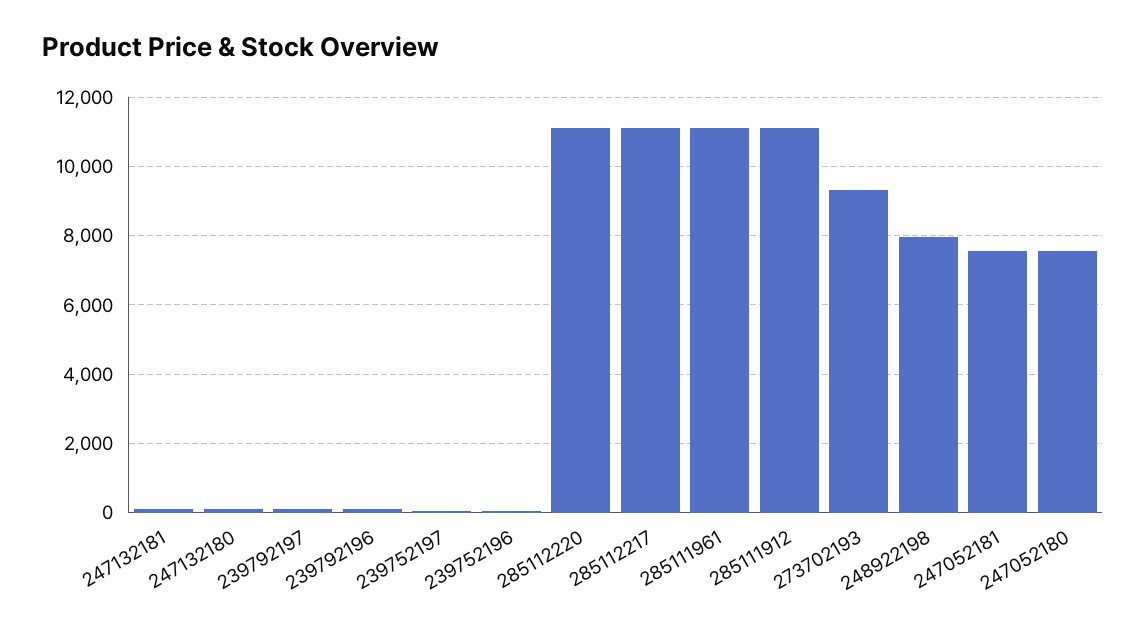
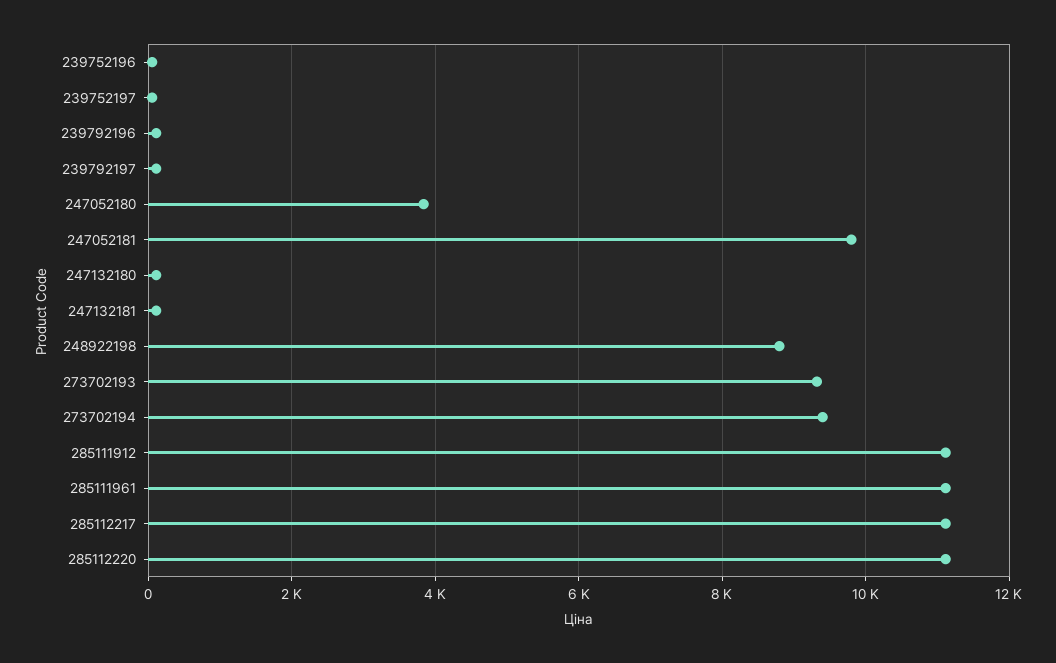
248922198: 8000 -> 8800
247052181: 7600 -> 9800
247052180: 7600 -> 3800
273702194: none -> 9400

